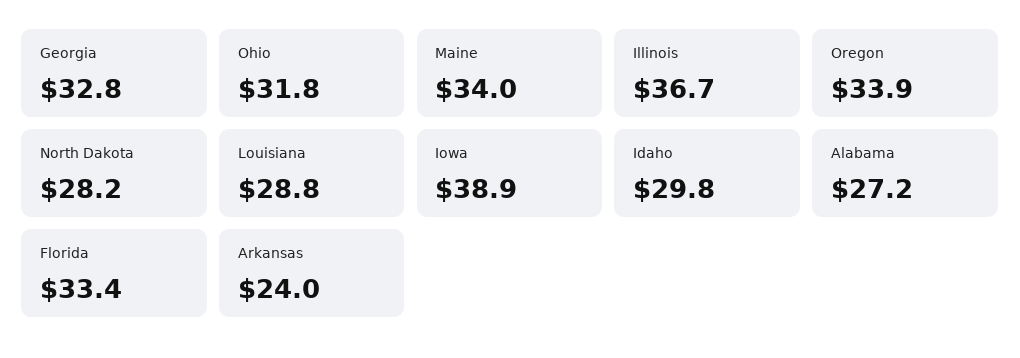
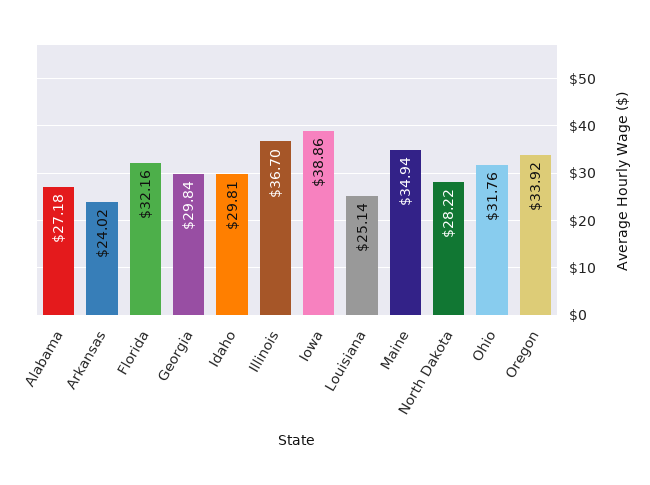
Georgia: 32.8 -> 29.84
Maine: 34 -> 34.94
Louisiana: 28.8 -> 25.14
Florida: 33.4 -> 32.16

